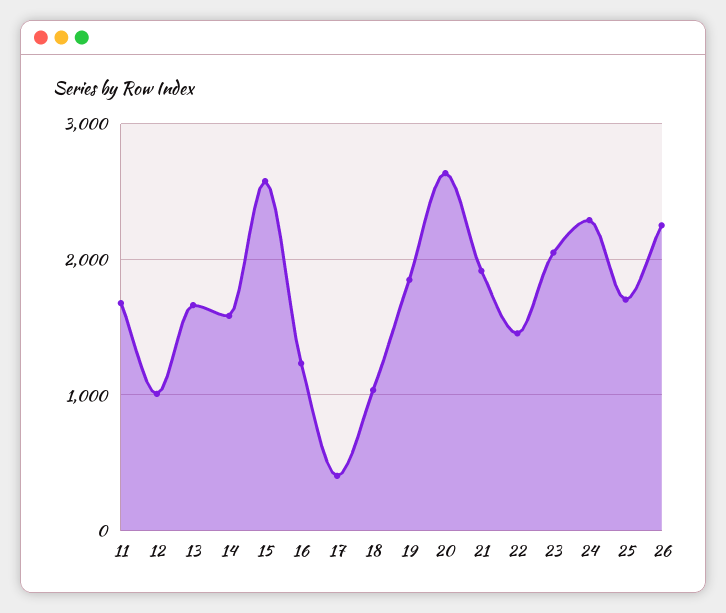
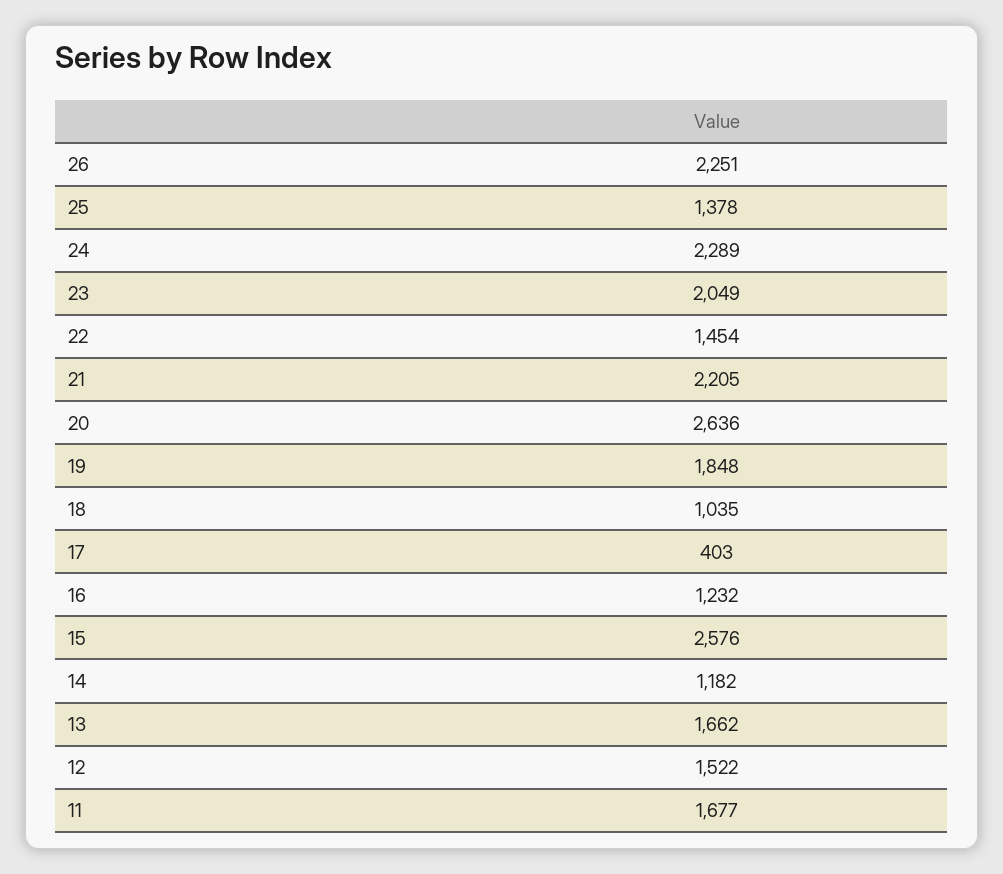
12: 1000 -> 1522
14: 1600 -> 1182
21: 1900 -> 2205
25: 1700 -> 1378

